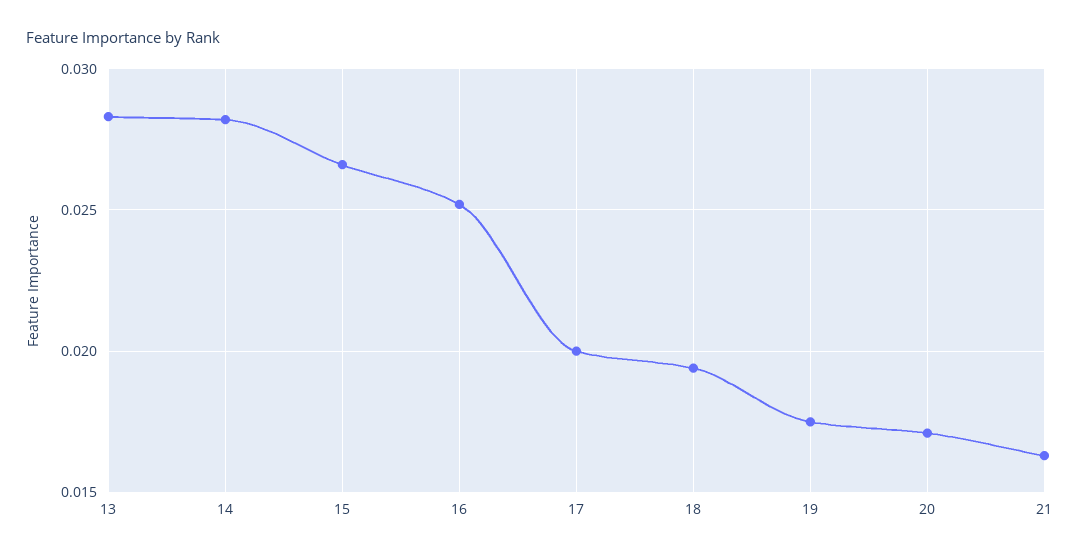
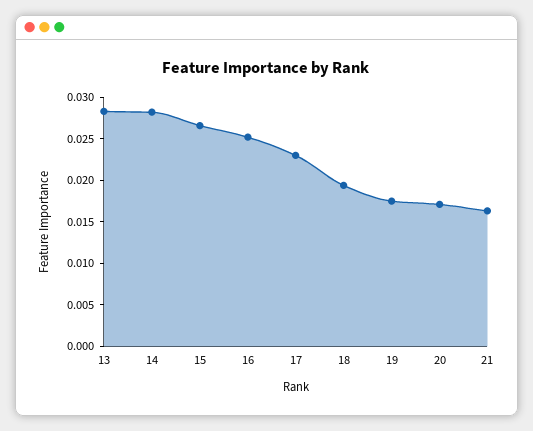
17: 0.02 -> 0.023

